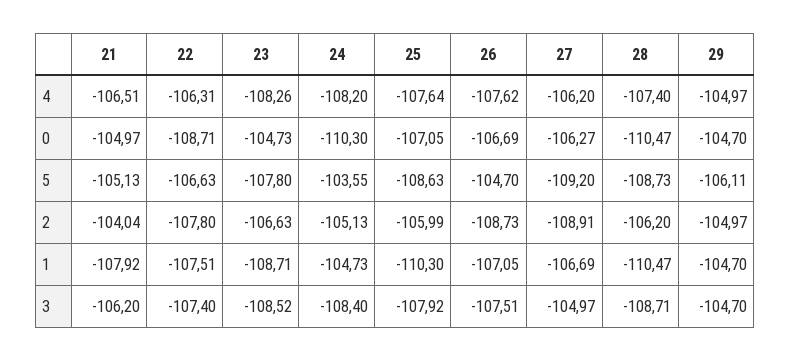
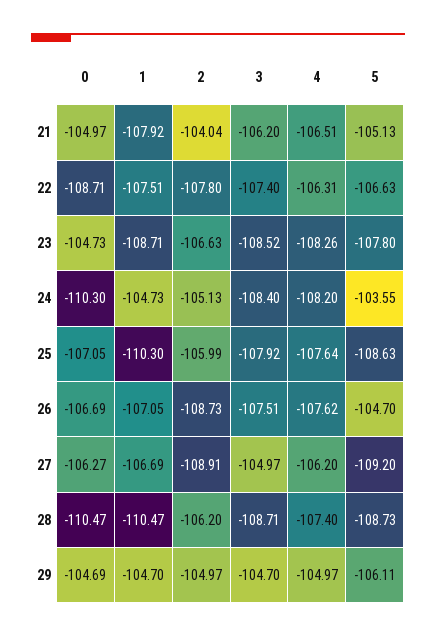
29, 0: -104.7 -> -104.69

